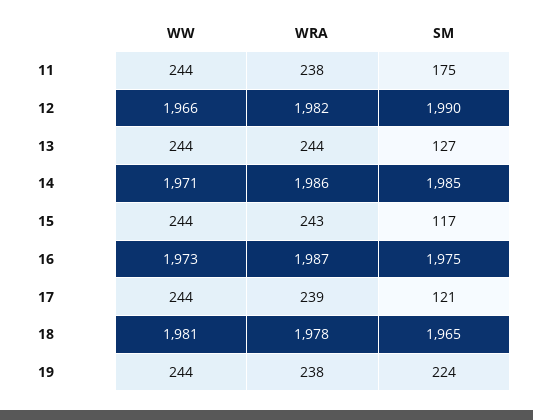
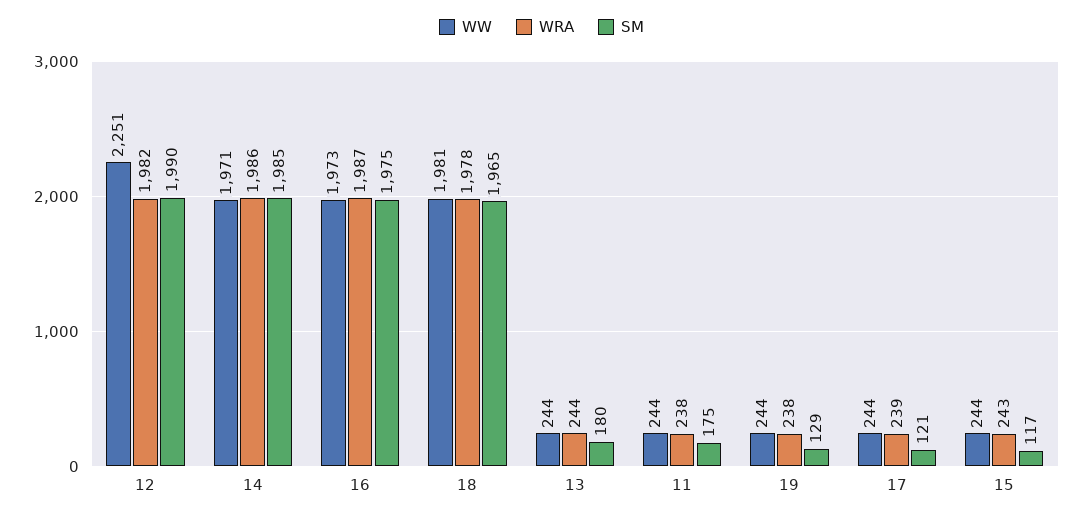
WW, 12: 1966 -> 2251
SM, 13: 127 -> 180
SM, 19: 224 -> 129

